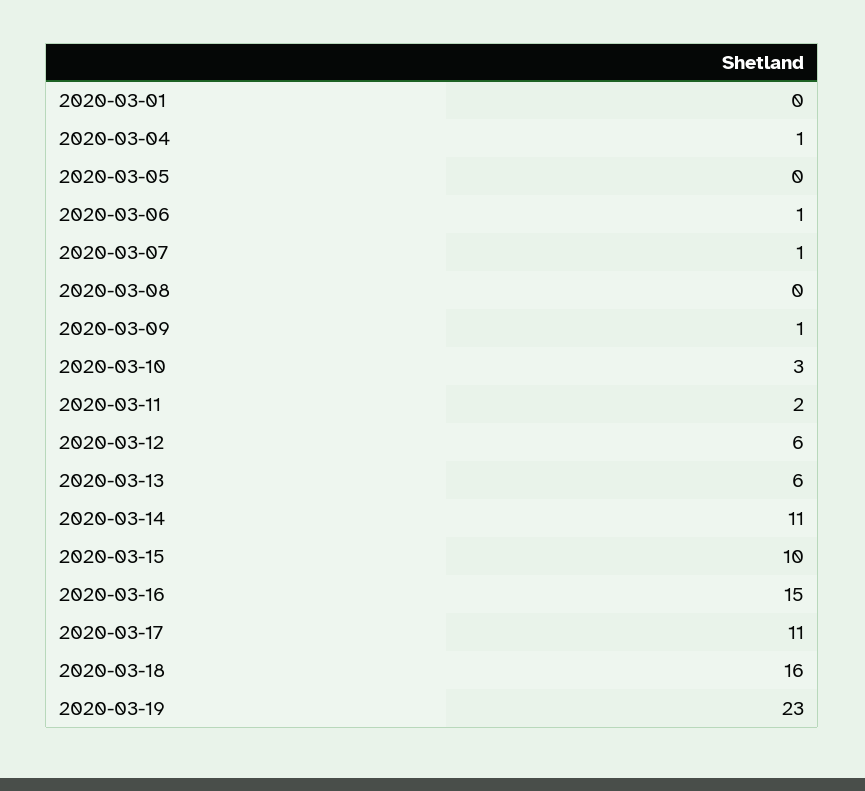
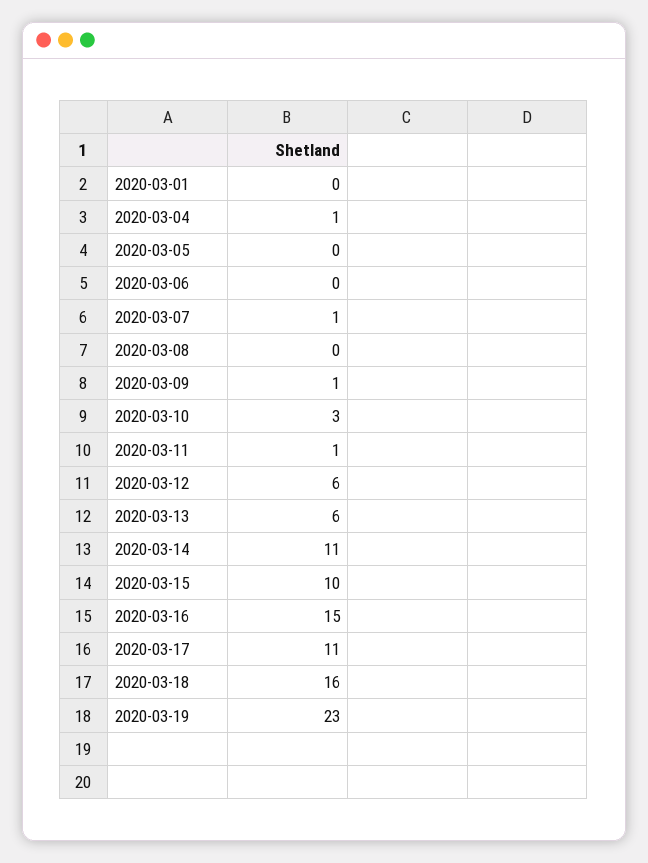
2020-03-06: 1 -> 0
2020-03-11: 2 -> 1

